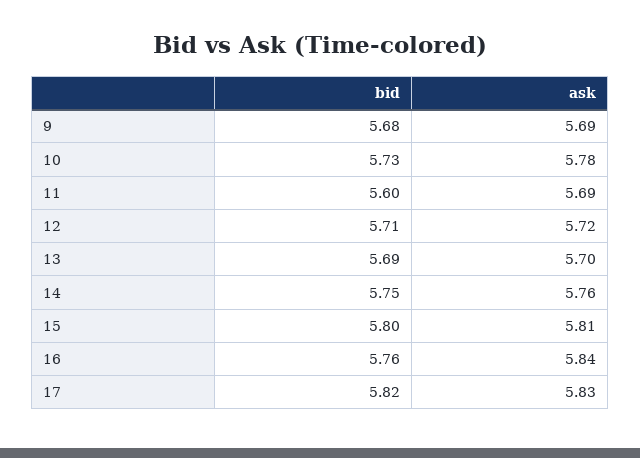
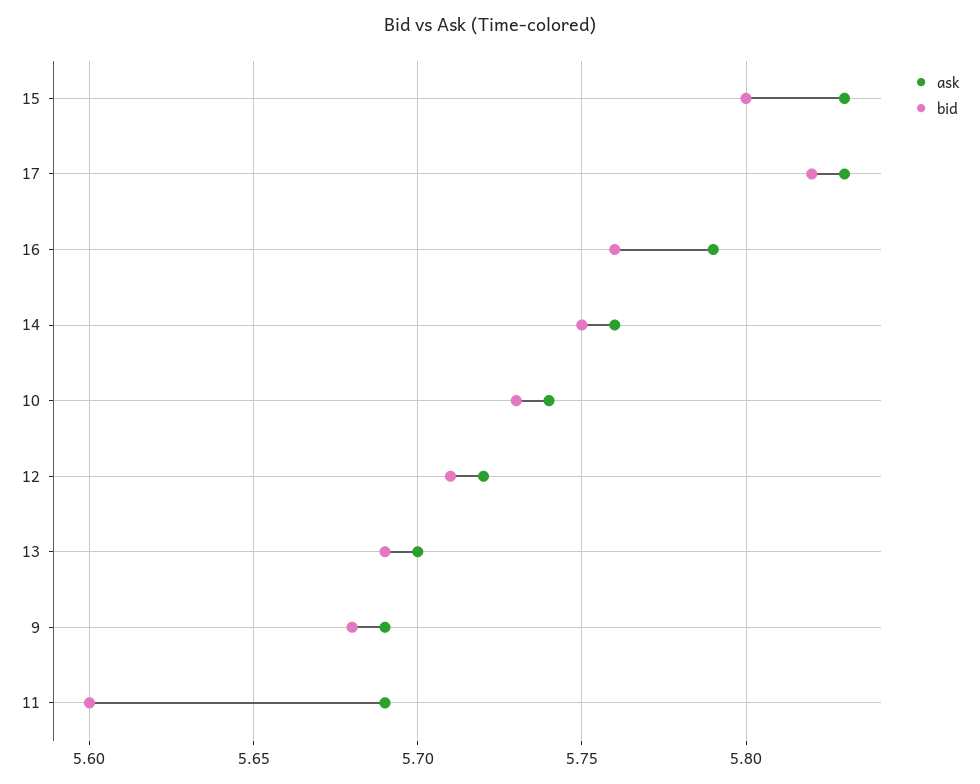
ask, 10: 5.78 -> 5.74
ask, 15: 5.81 -> 5.83
ask, 16: 5.84 -> 5.79

